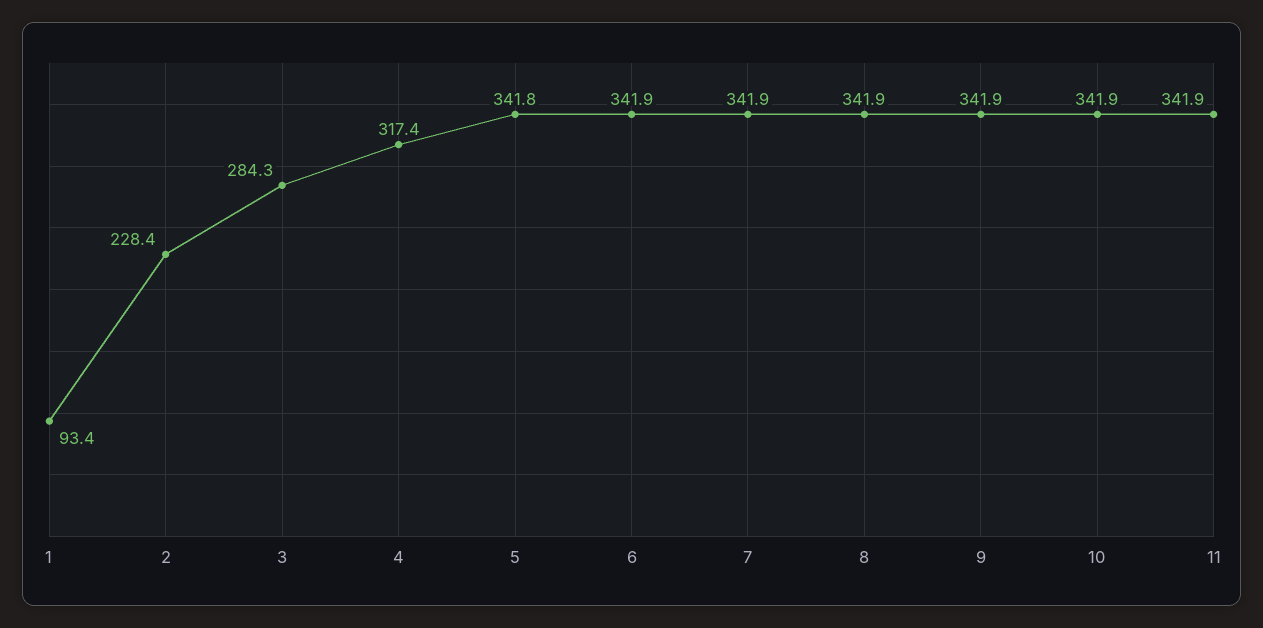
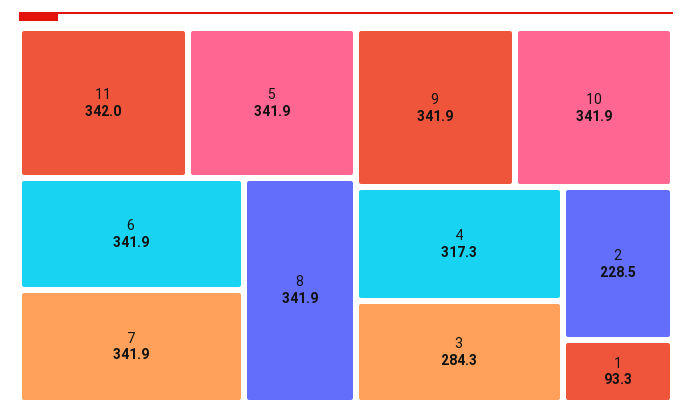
1: 93.4 -> 93.3
2: 228.4 -> 228.5
4: 317.4 -> 317.3
5: 341.8 -> 341.9
11: 341.9 -> 342

